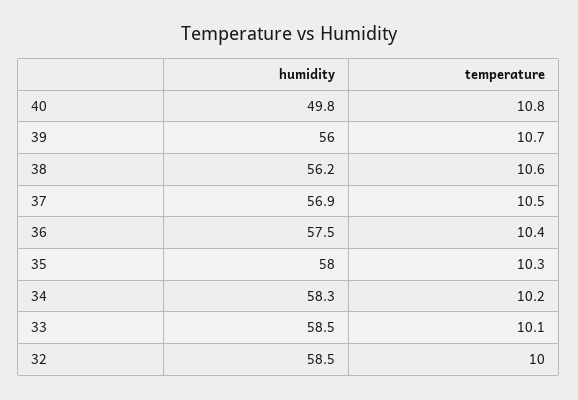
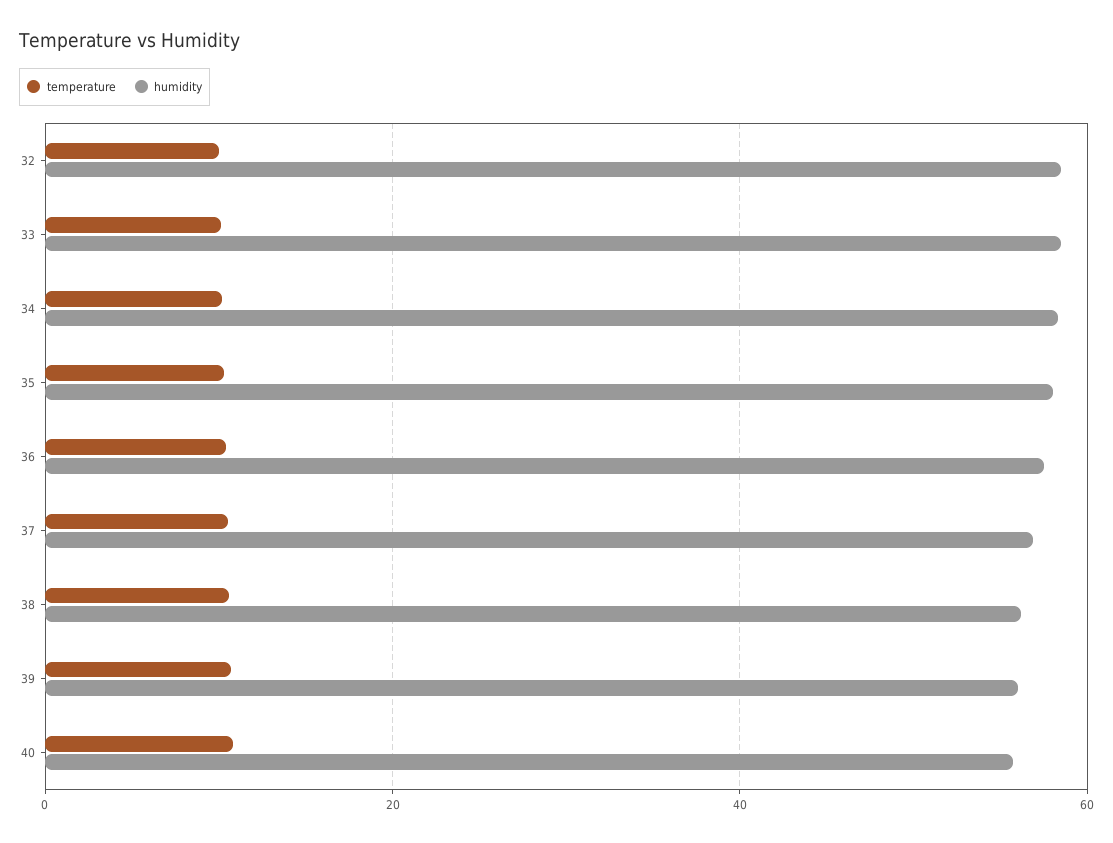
humidity, 40: 49.8 -> 56

